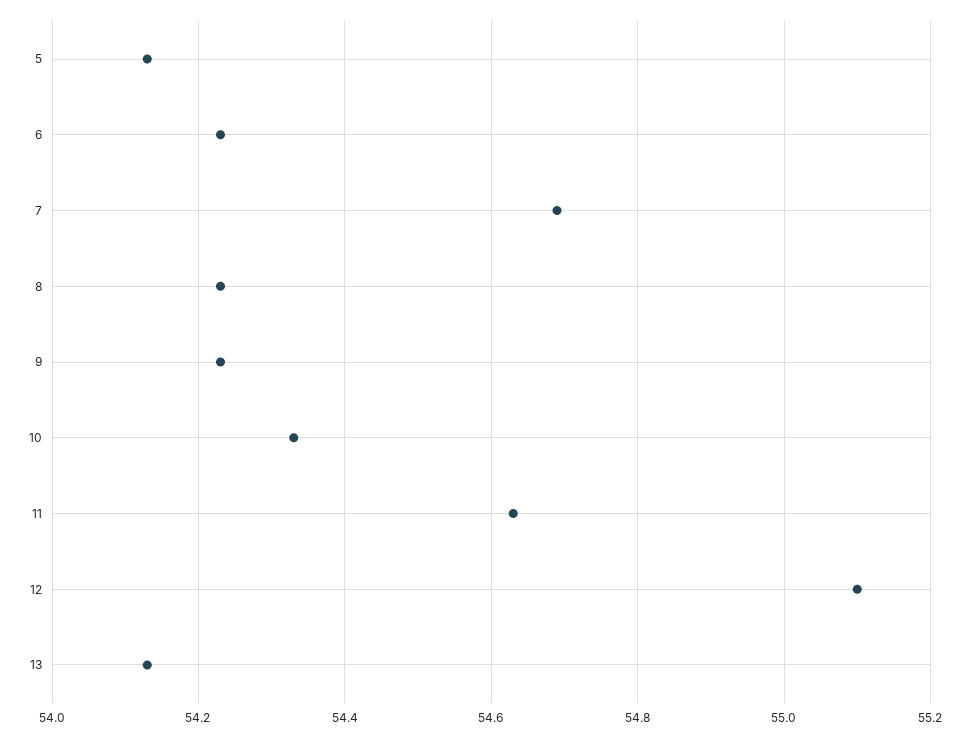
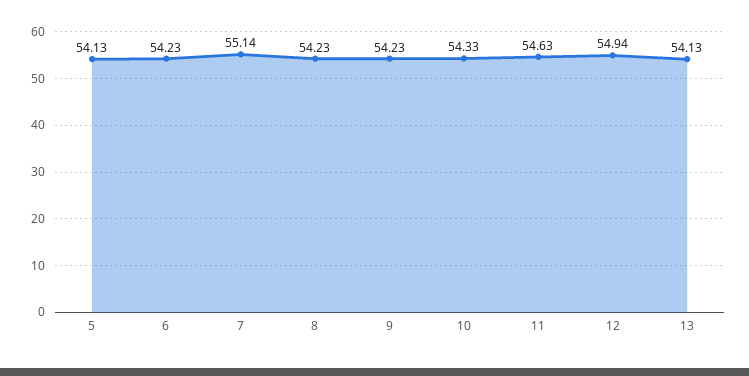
7: 54.7 -> 55.14
12: 55.1 -> 54.94

